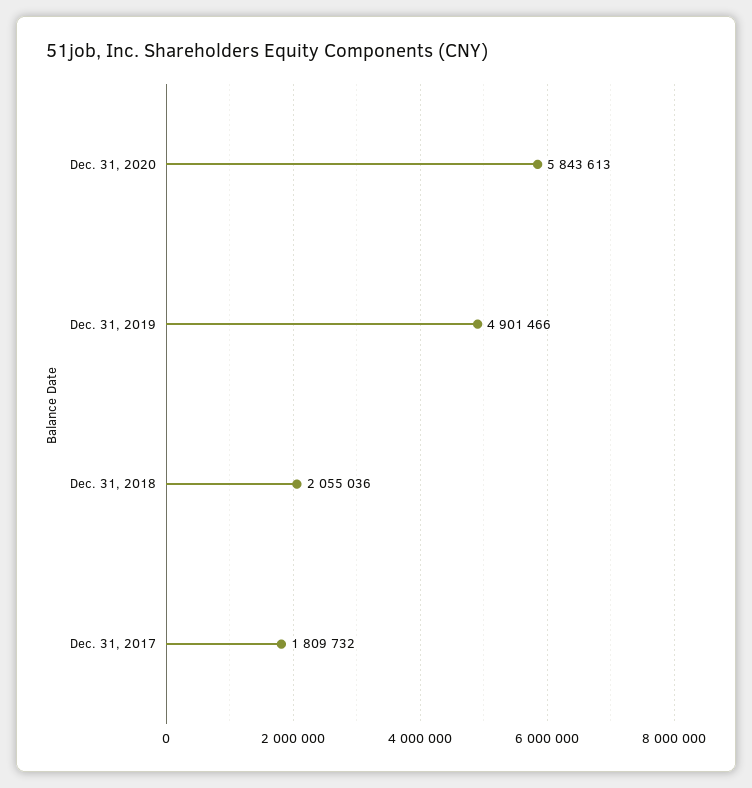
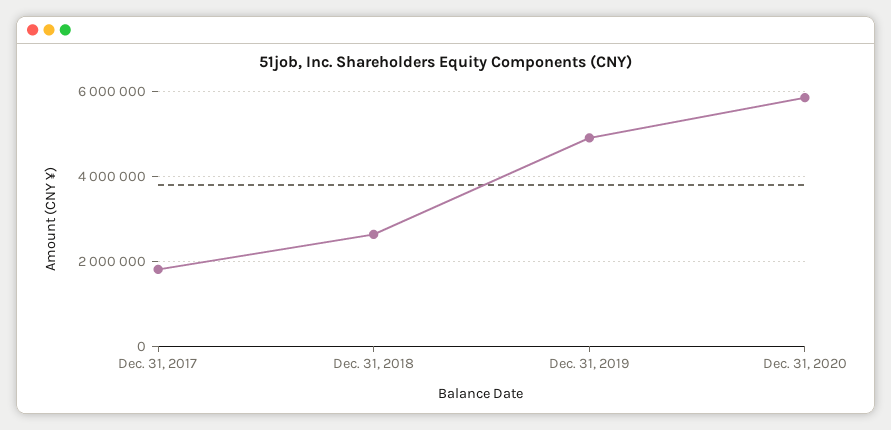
Dec. 31, 2018: 2055036 -> 2600000

